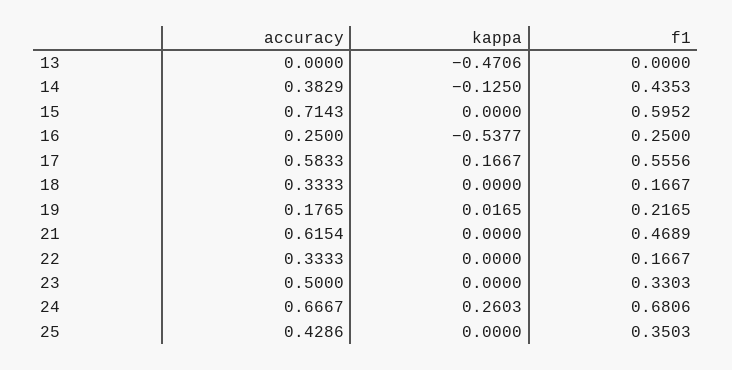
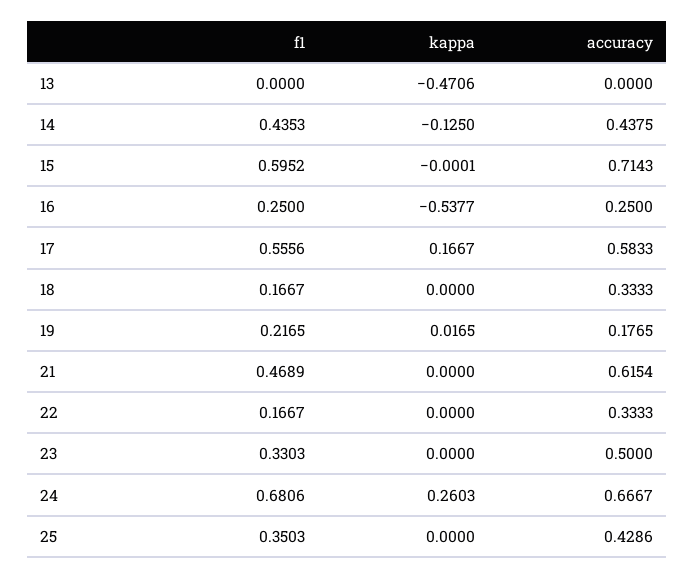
accuracy, 14: 0.3829 -> 0.4375
kappa, 15: 0 -> -0.0001

